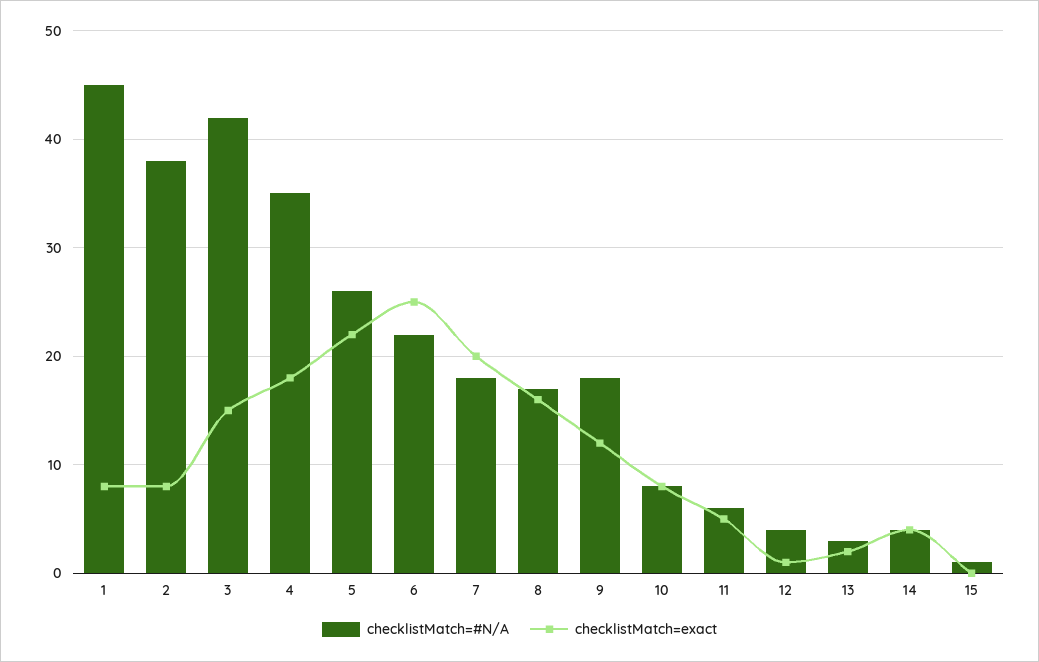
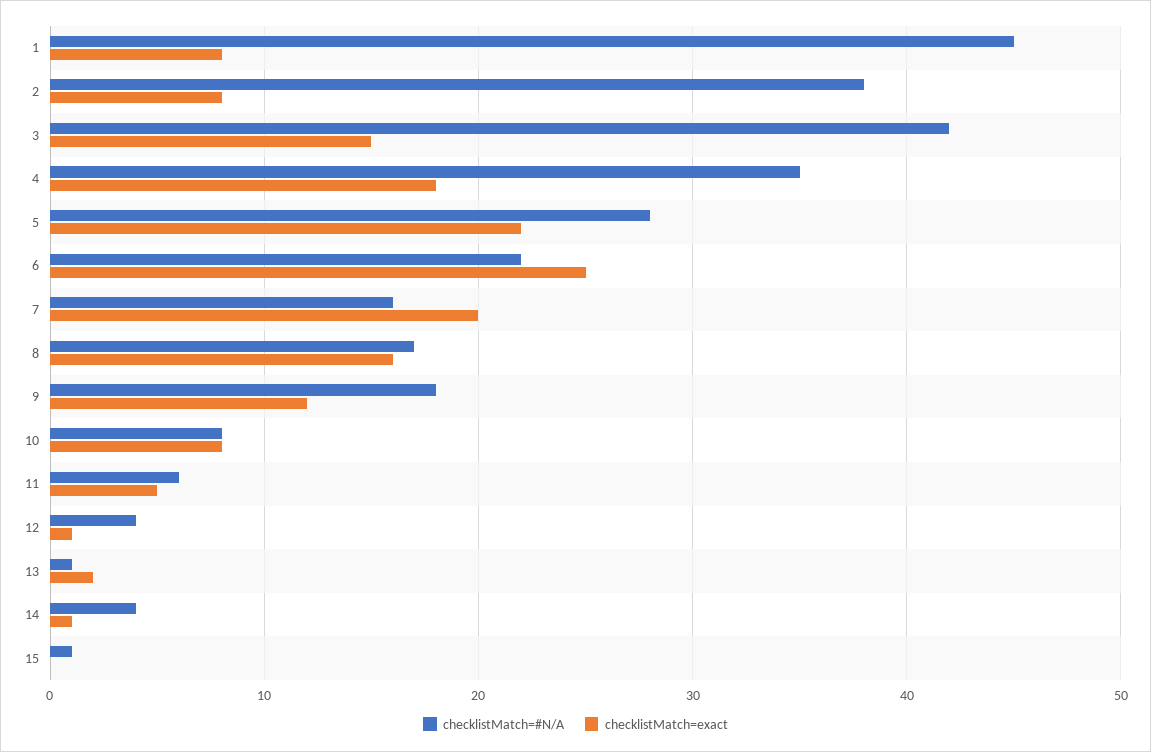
checklistMatch=#N/A, 5: 26 -> 28
checklistMatch=#N/A, 7: 18 -> 16
checklistMatch=#N/A, 13: 3 -> 1
checklistMatch=exact, 14: 4 -> 1

